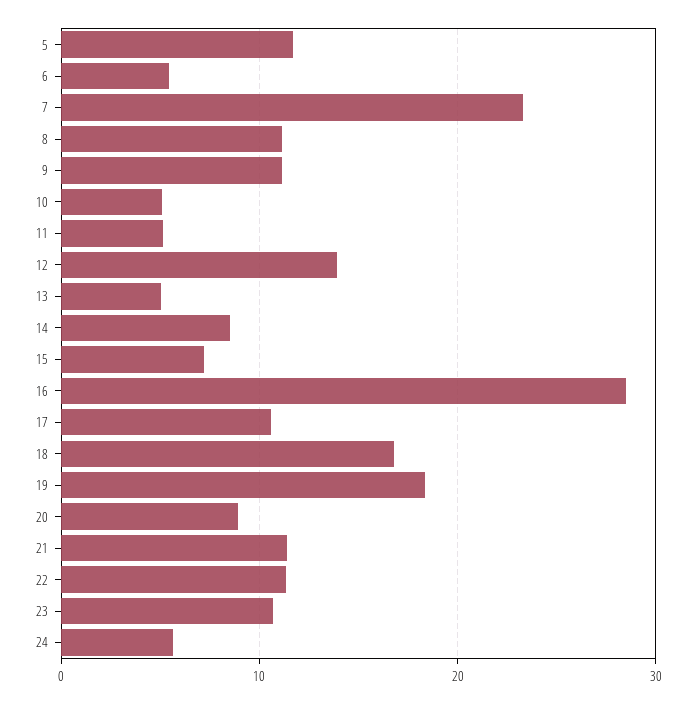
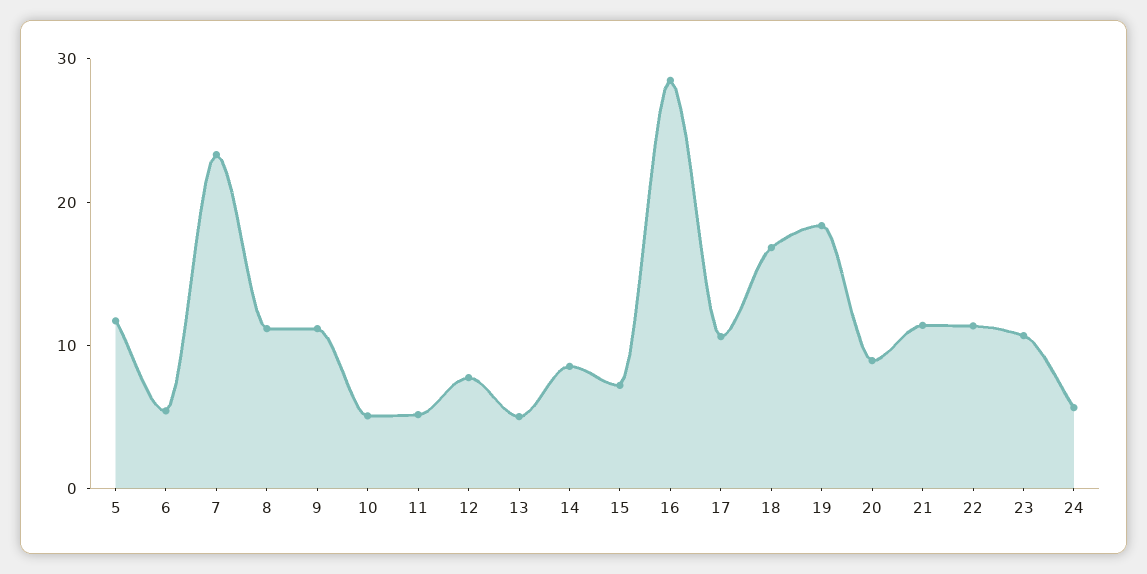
12: 14 -> 8

